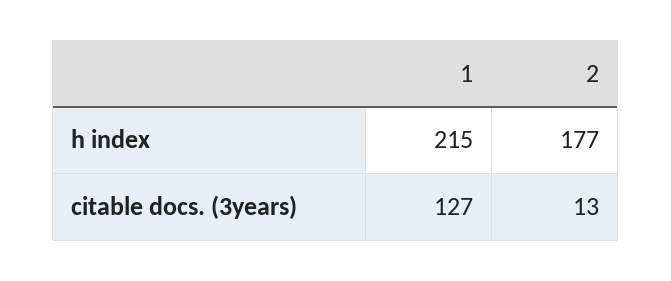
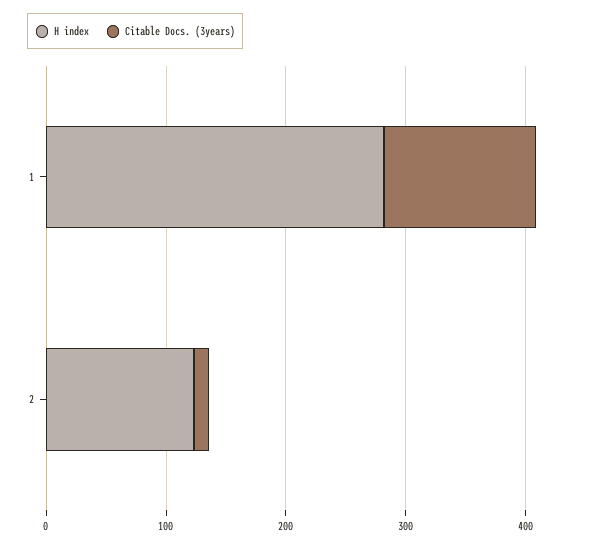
h index, 1: 215 -> 280
h index, 2: 177 -> 120

